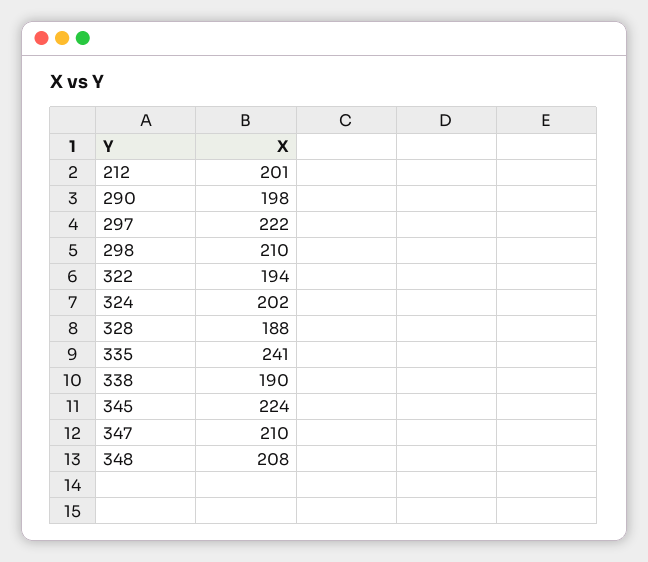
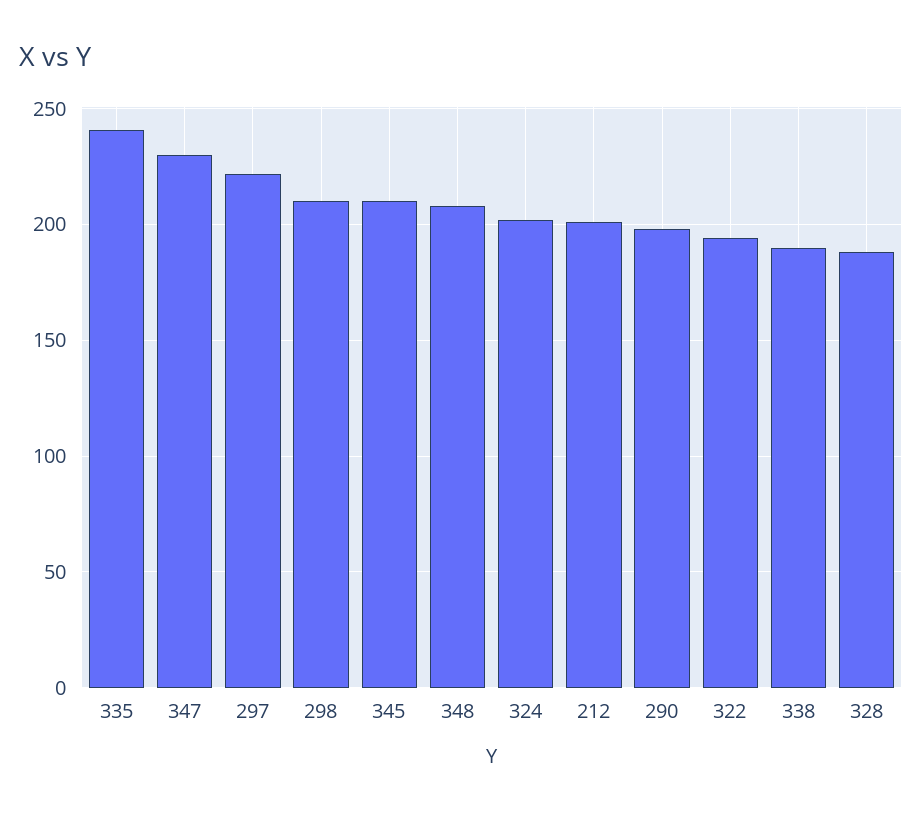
345: 224 -> 210
347: 210 -> 230

